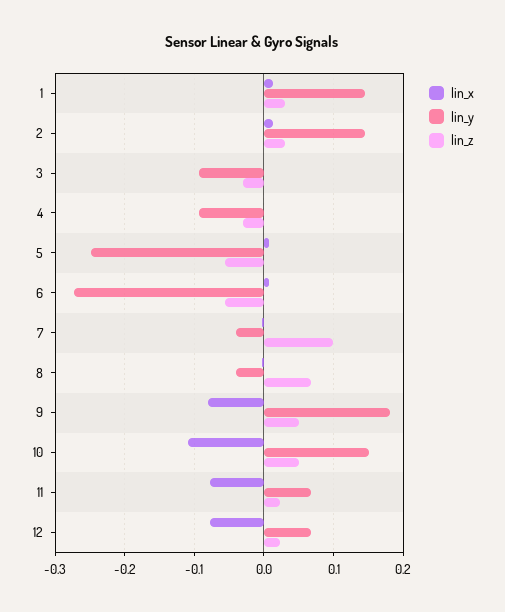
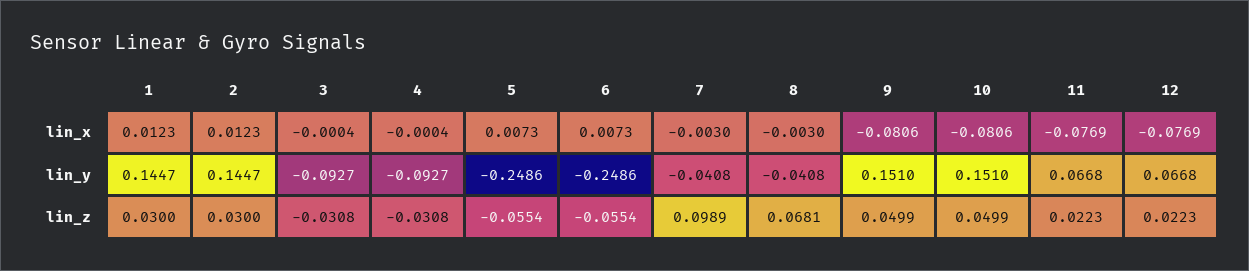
lin_y, 6: -0.27 -> -0.2486
lin_y, 9: 0.18 -> 0.151
lin_x, 10: -0.11 -> -0.0806

